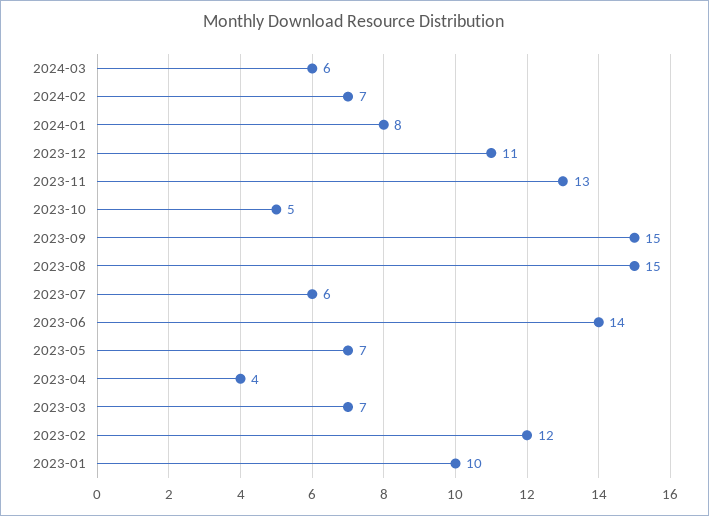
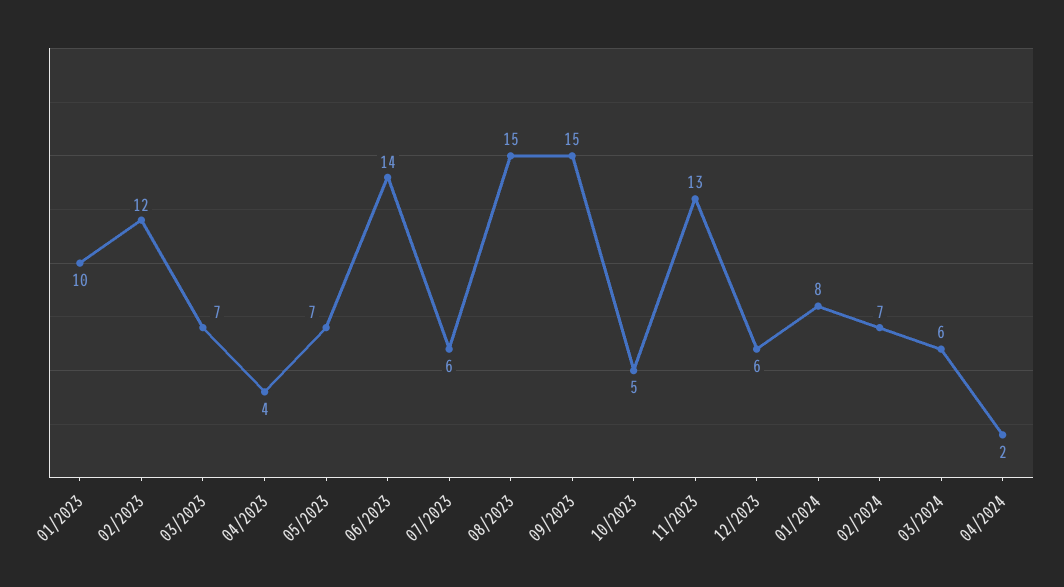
2023-12: 11 -> 6
04/2024: none -> 2

